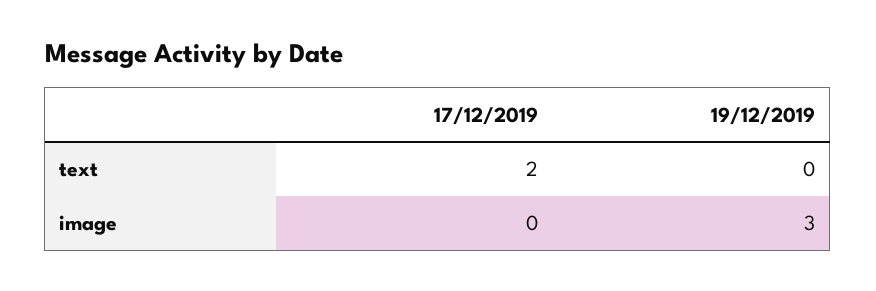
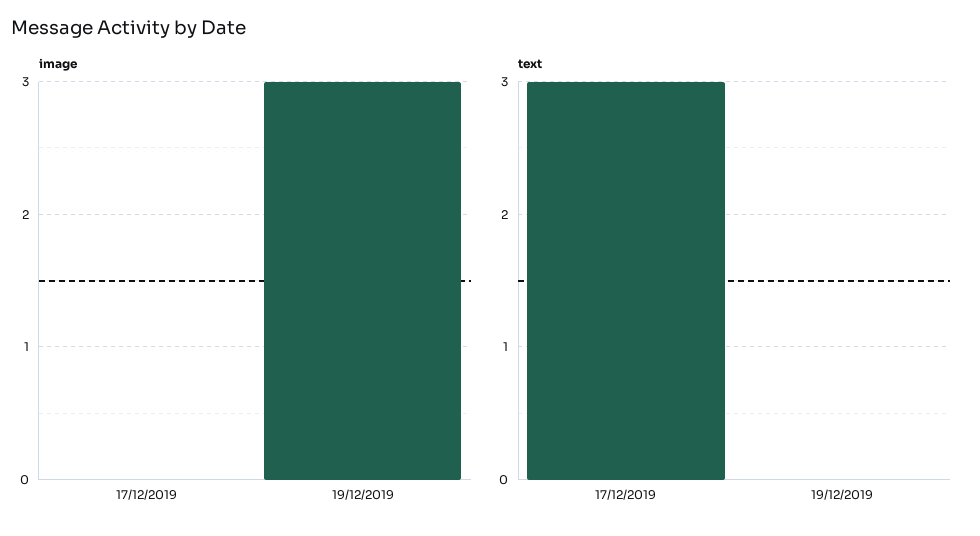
text, 17/12/2019: 2 -> 3

